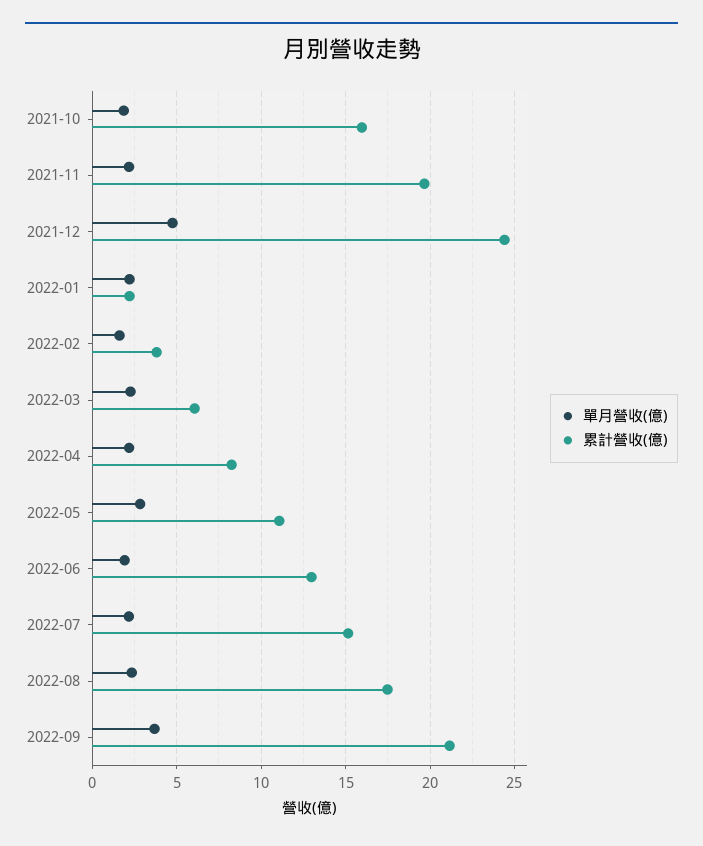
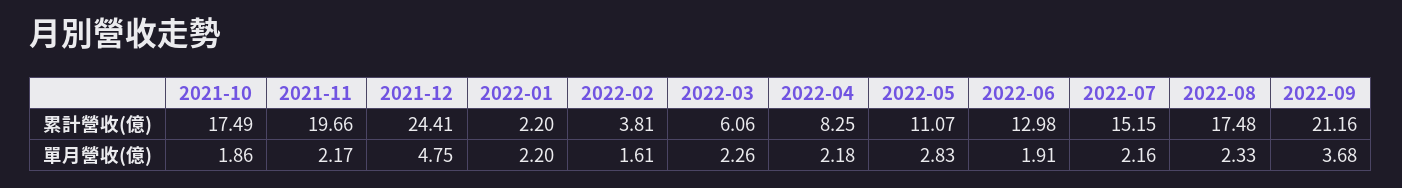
累計營收(億), 2021-10: 16 -> 17.49

